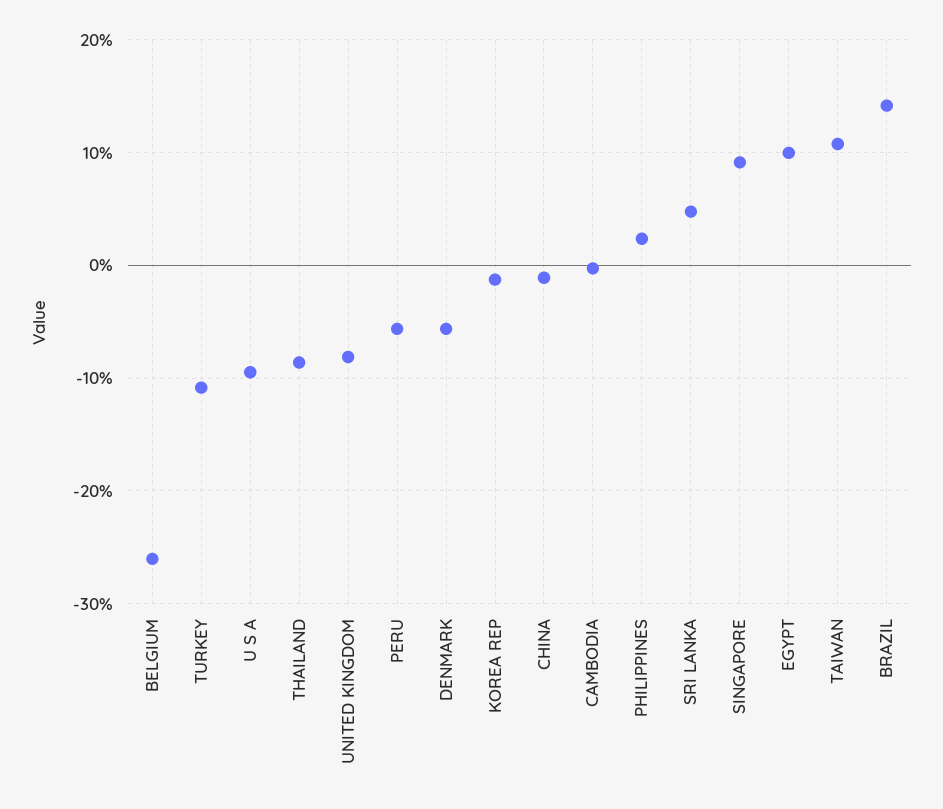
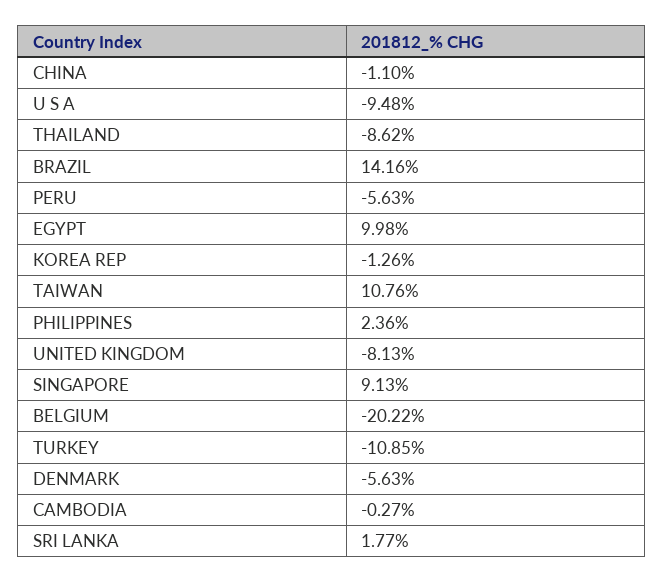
BELGIUM: -26 -> -20.22
SRI LANKA: 5 -> 1.77

